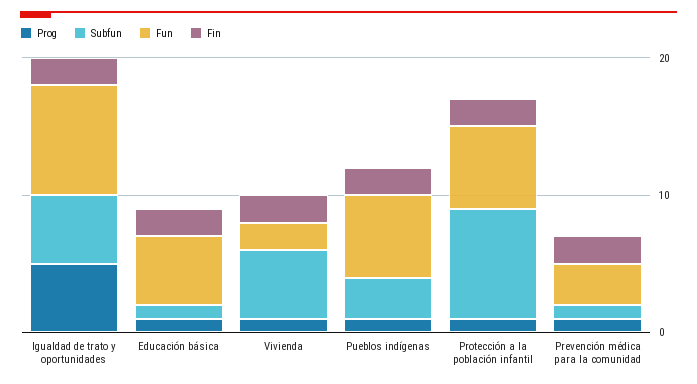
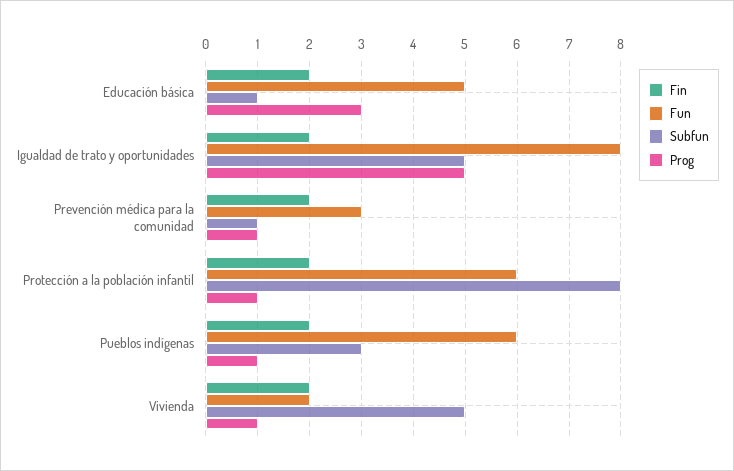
Prog, Educación básica: 1 -> 3

